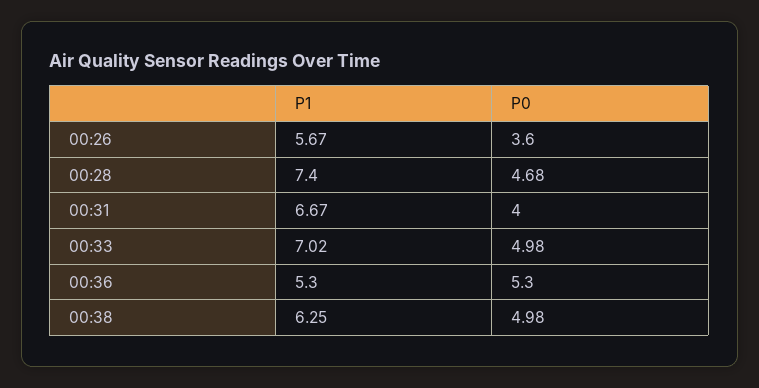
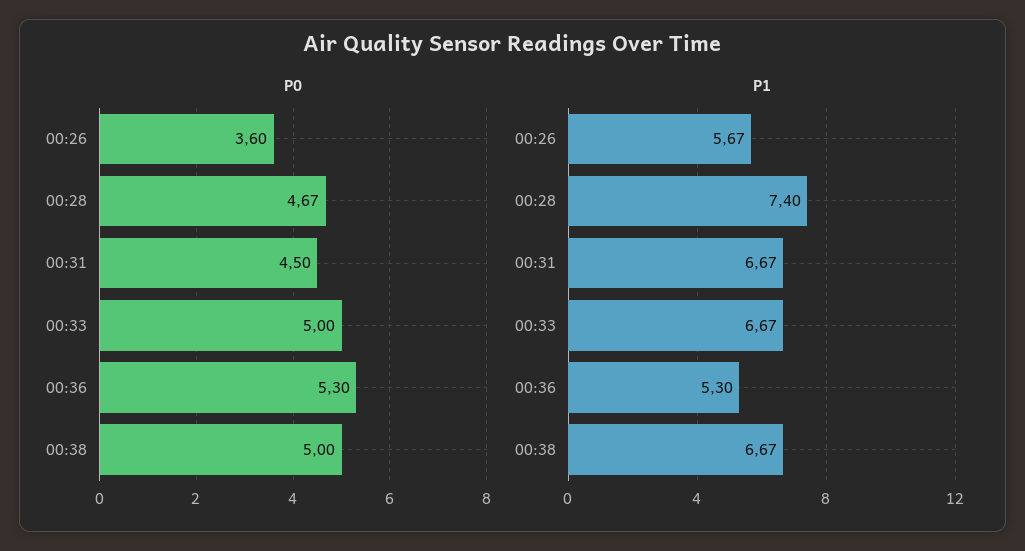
P0, 00:28: 4.68 -> 4.67
P0, 00:31: 4 -> 4.5
P1, 00:33: 7.02 -> 6.67
P0, 00:33: 4.98 -> 5
P1, 00:38: 6.25 -> 6.67
P0, 00:38: 4.98 -> 5

